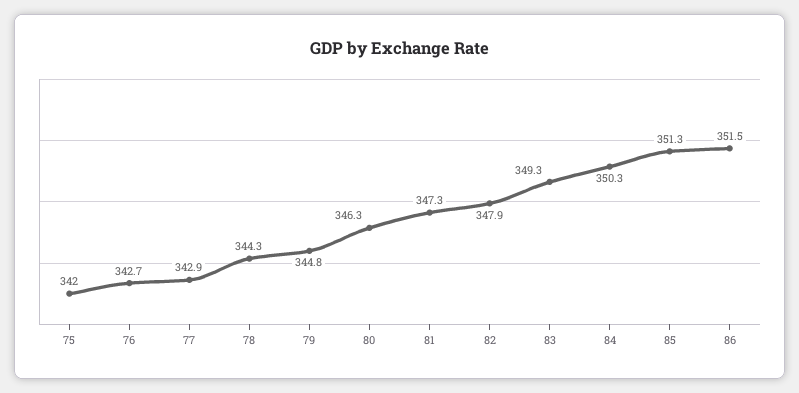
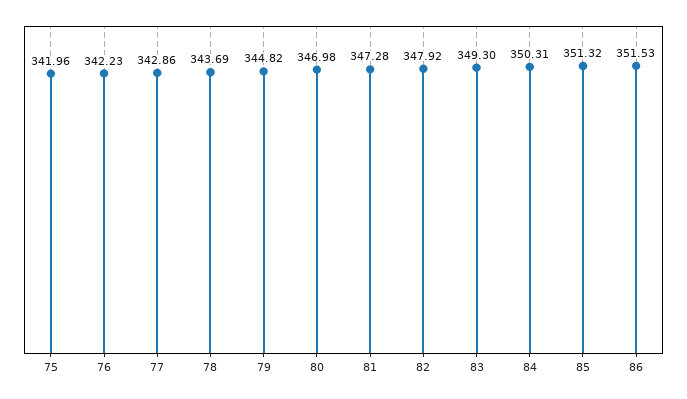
76: 342.7 -> 342.23
78: 344.3 -> 343.69
80: 346.3 -> 346.98

